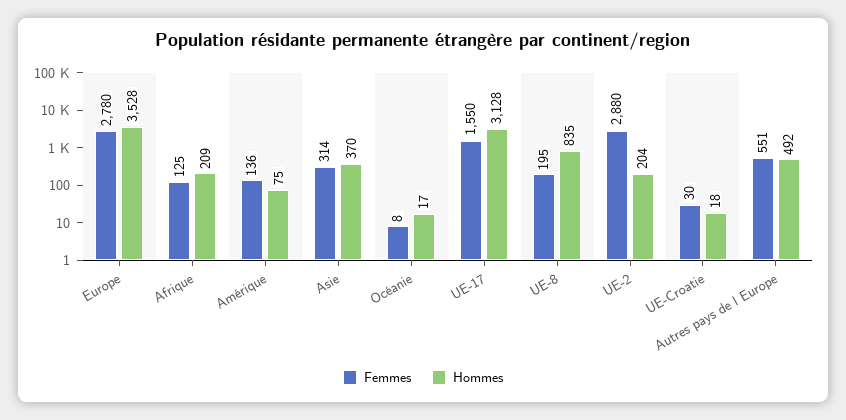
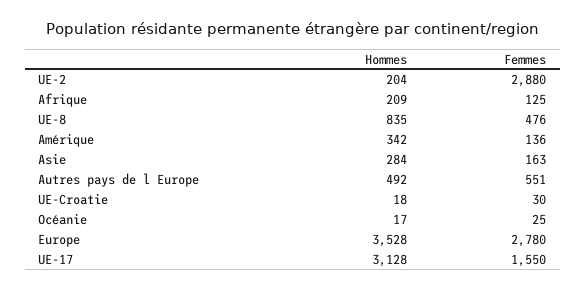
Hommes, Amérique: 75 -> 342
Femmes, Asie: 314 -> 163
Hommes, Asie: 370 -> 284
Femmes, Océanie: 8 -> 25
Femmes, UE-8: 195 -> 476

